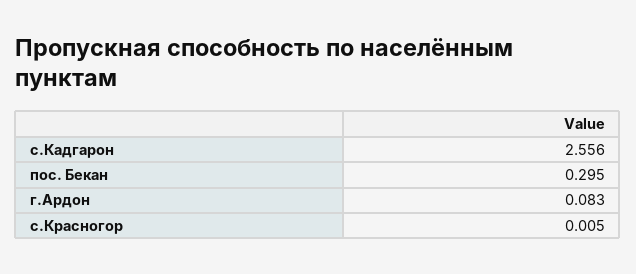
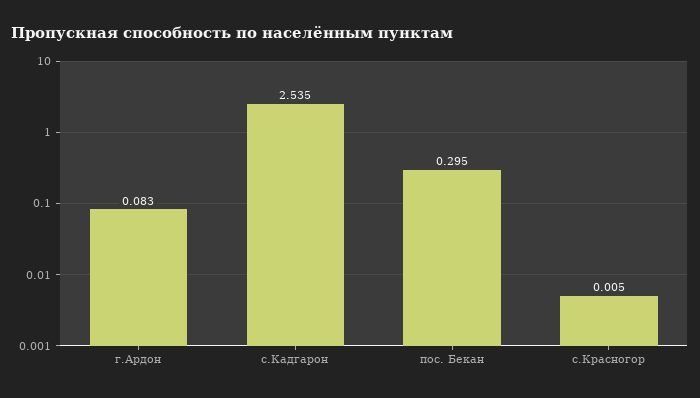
с.Кадгарон: 2.556 -> 2.535

